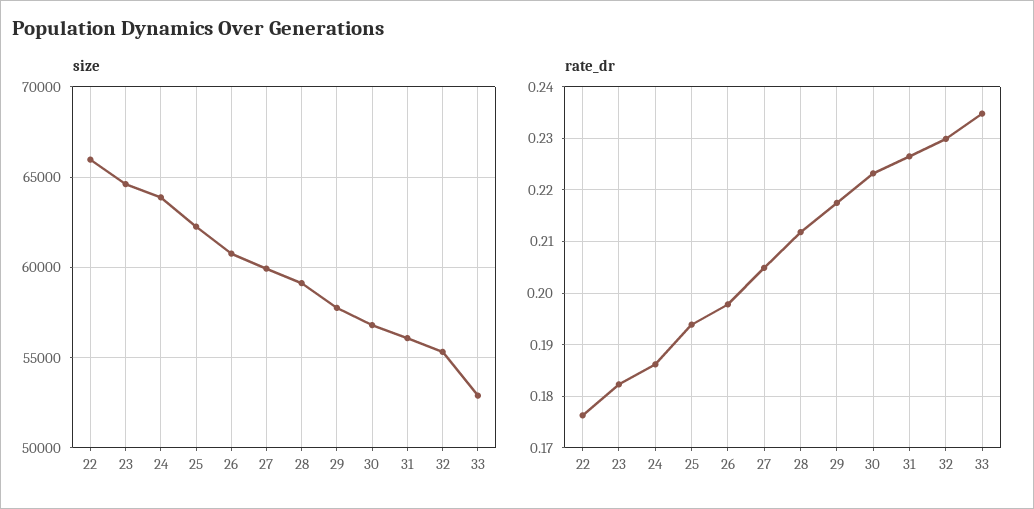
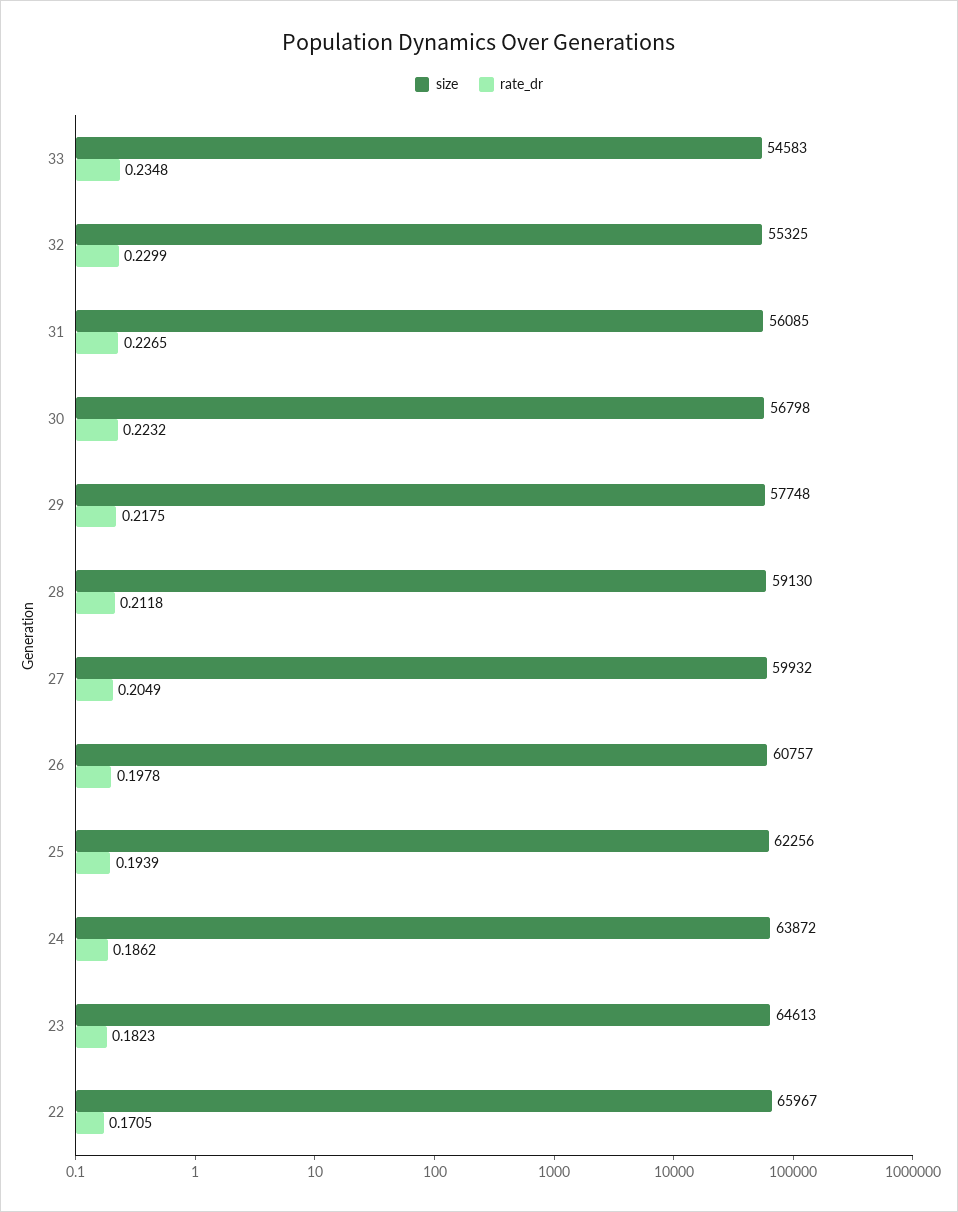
size, 33: 53000 -> 54583
rate_dr, 22: 0.176 -> 0.1705

